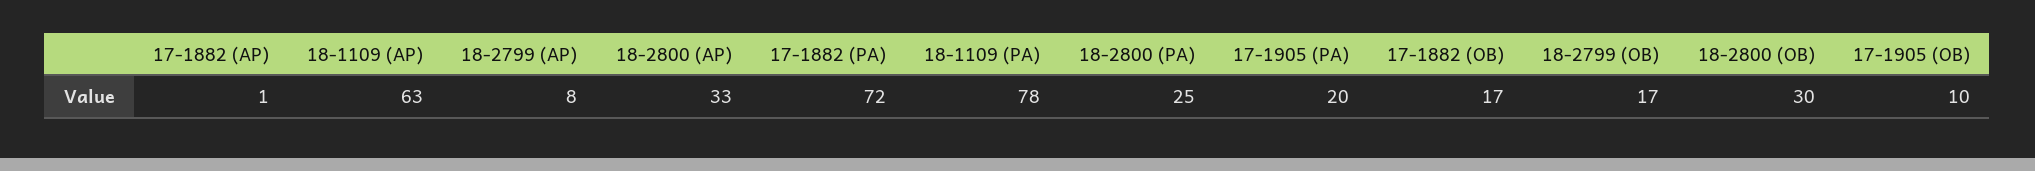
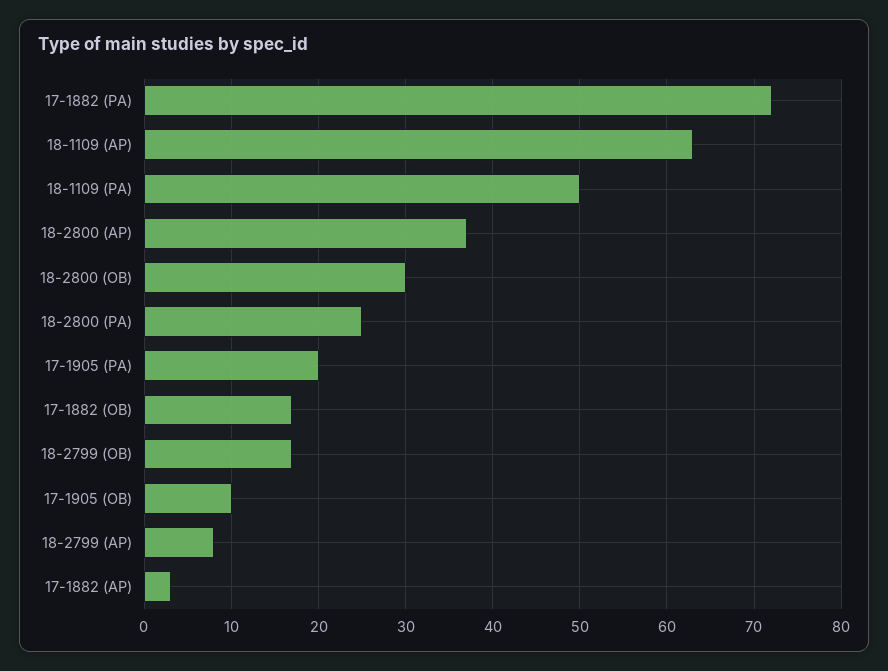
17-1882 (AP): 1 -> 3
18-2800 (AP): 33 -> 37
18-1109 (PA): 78 -> 50

